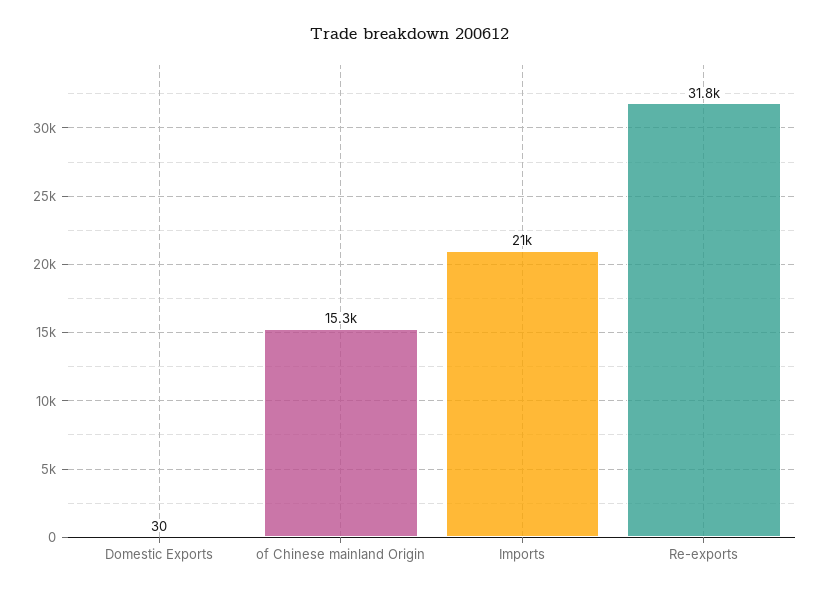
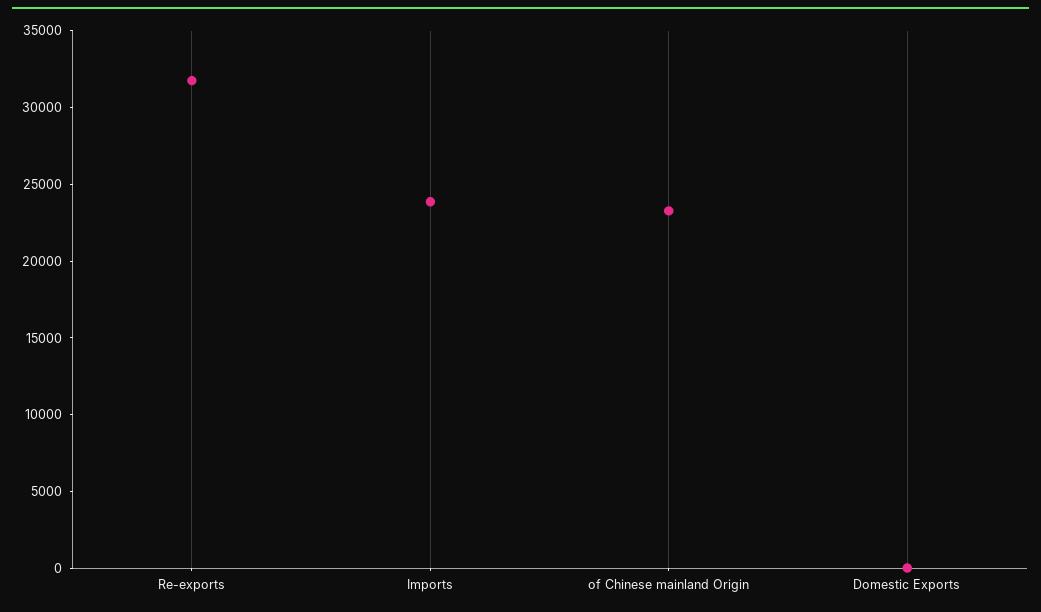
of Chinese mainland Origin: 15300 -> 23000
Imports: 21000 -> 24000

